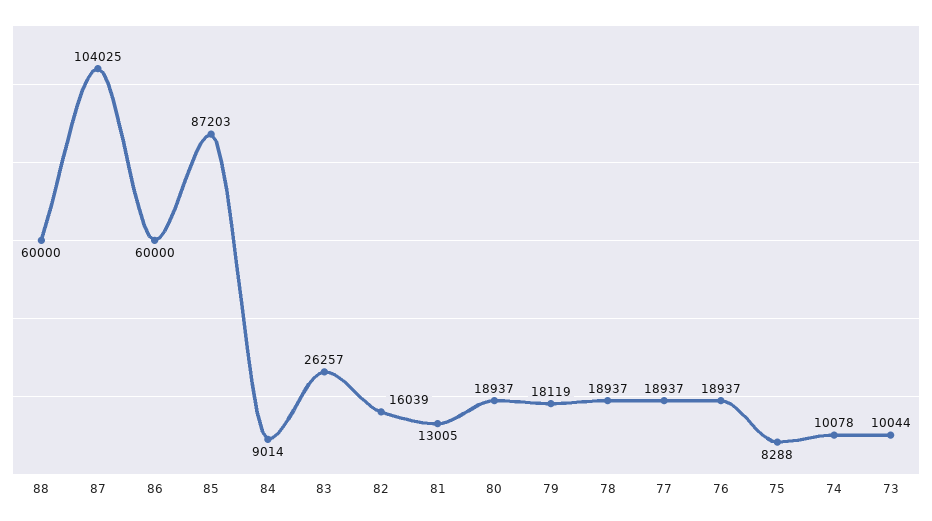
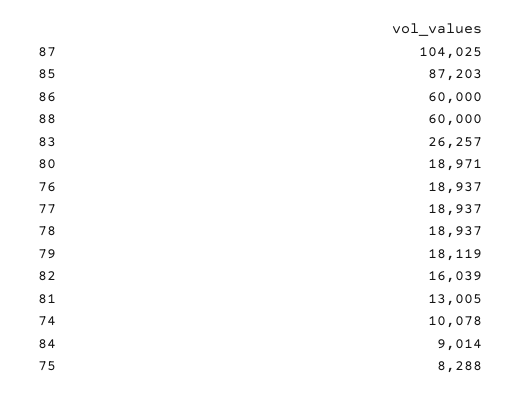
80: 18937 -> 18971
73: 10044 -> none

